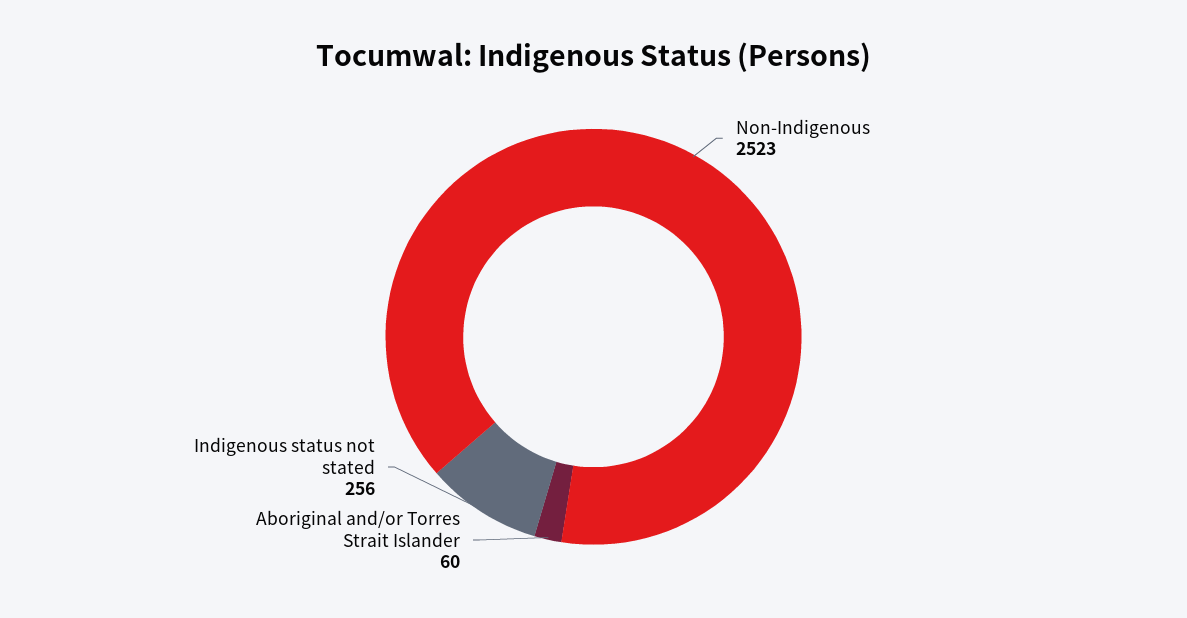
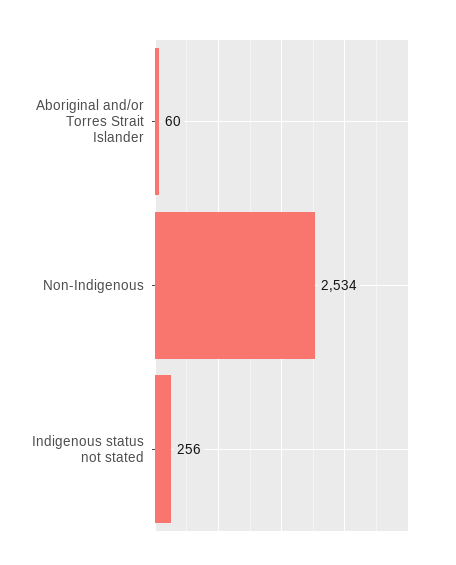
Non-Indigenous: 2523 -> 2534

